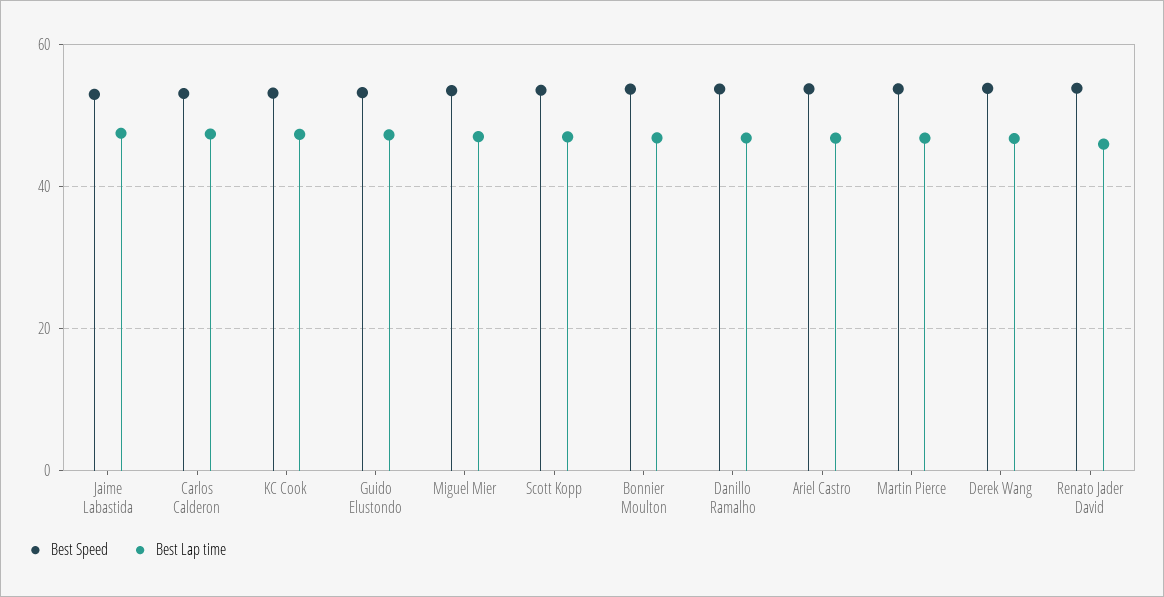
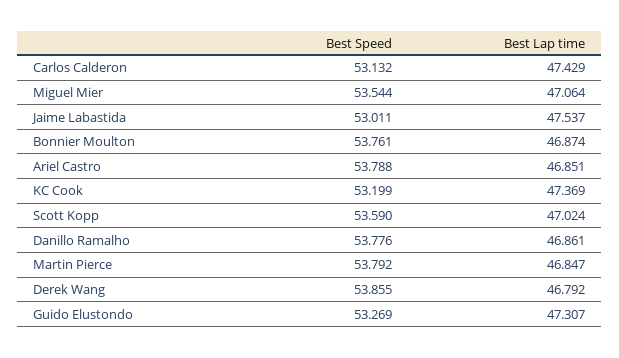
Best Speed, Renato Jader David: 54 -> none
Best Lap time, Renato Jader David: 46 -> none

